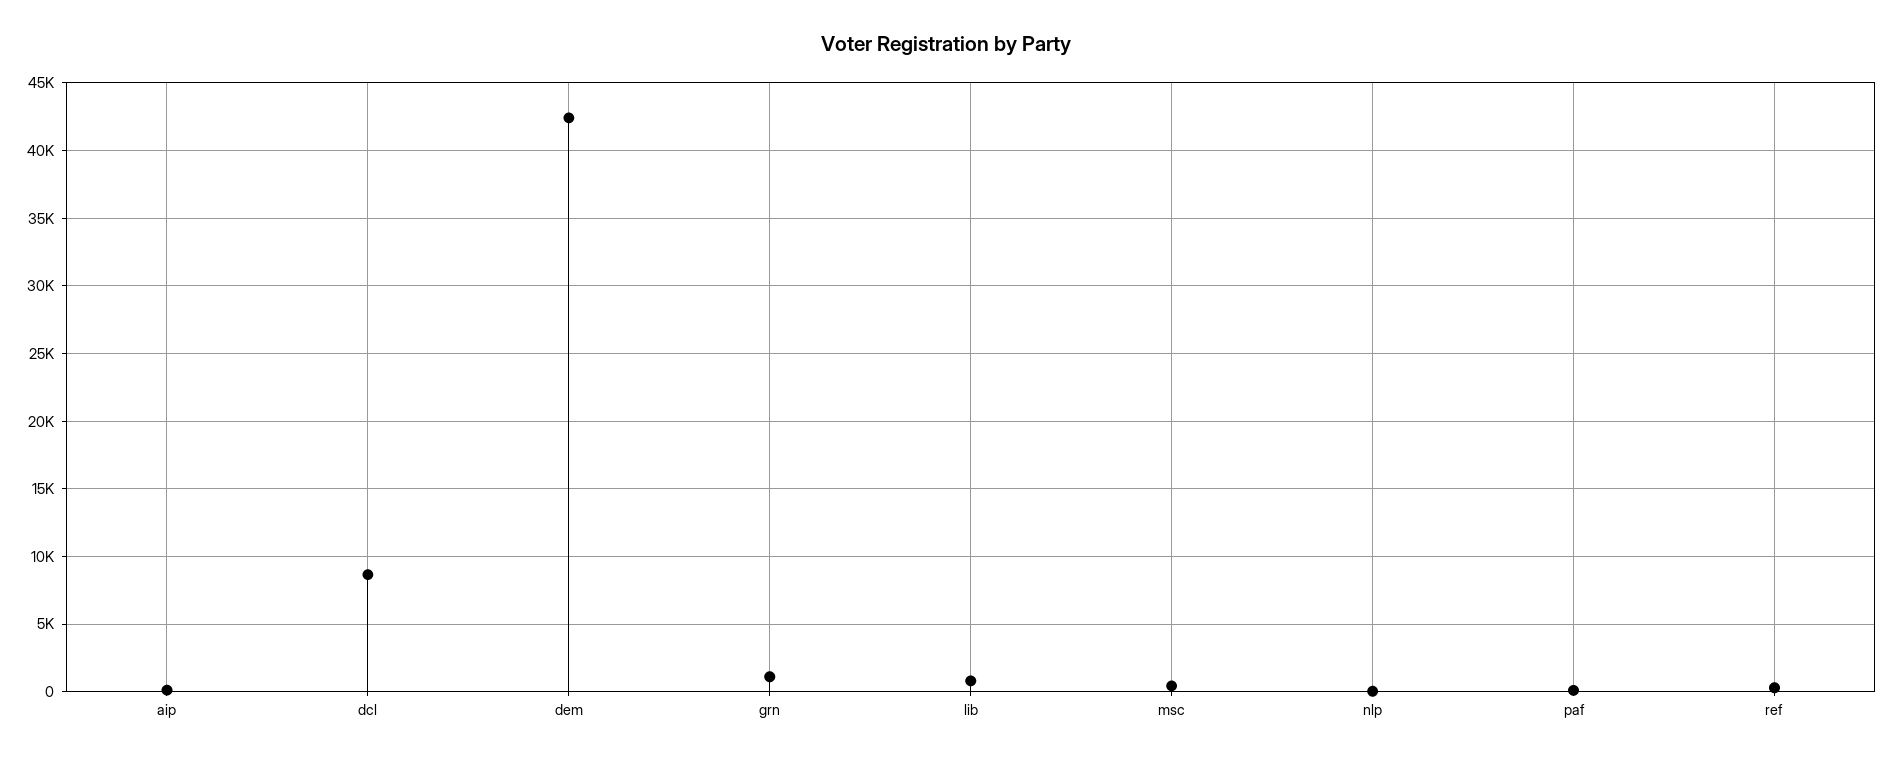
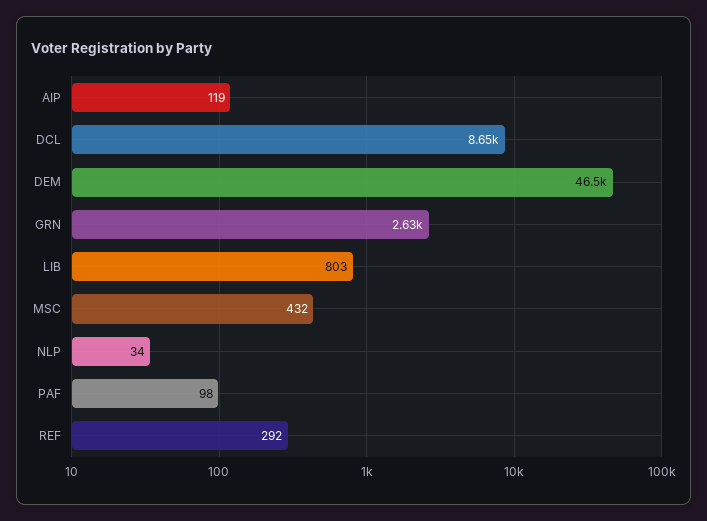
dem: 42500 -> 46500
grn: 1000 -> 2630

